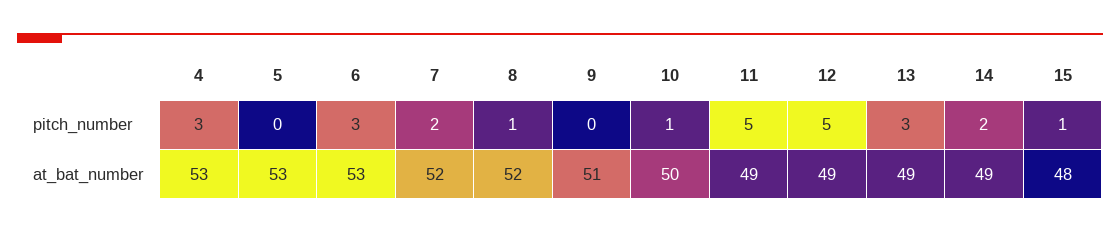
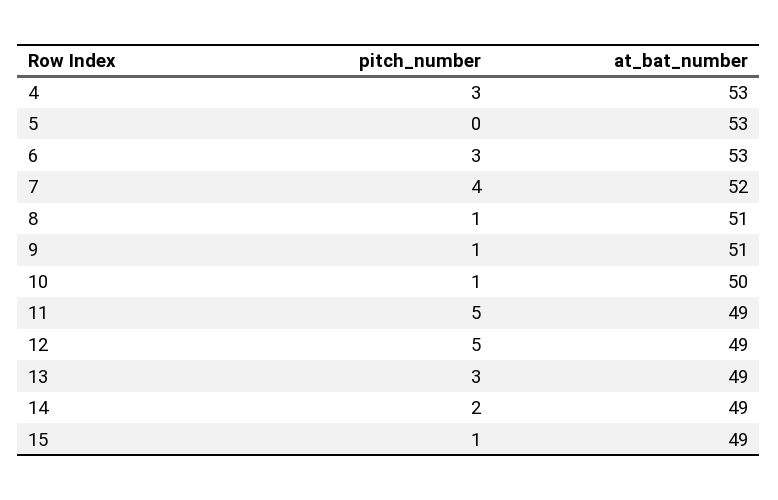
7, pitch_number: 2 -> 4
9, pitch_number: 0 -> 1
8, at_bat_number: 52 -> 51
15, at_bat_number: 48 -> 49

